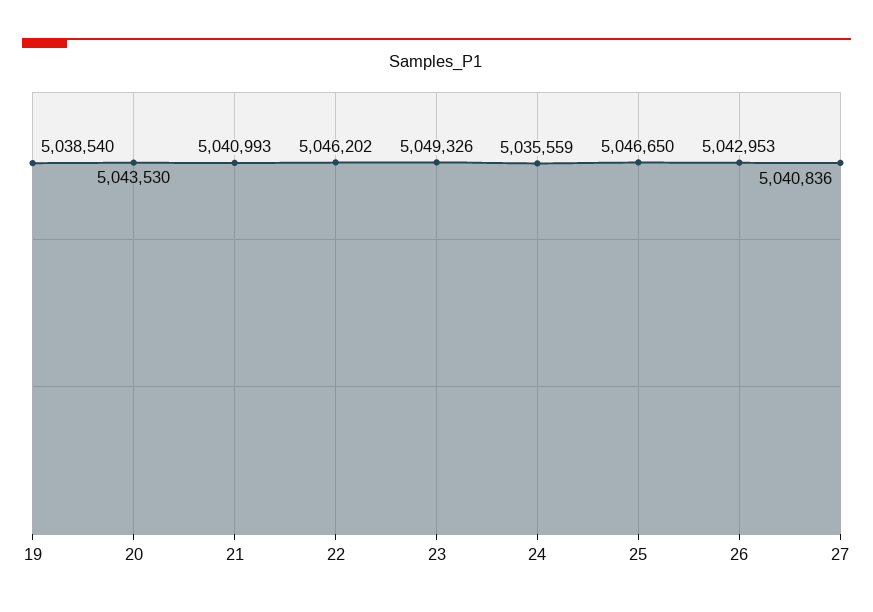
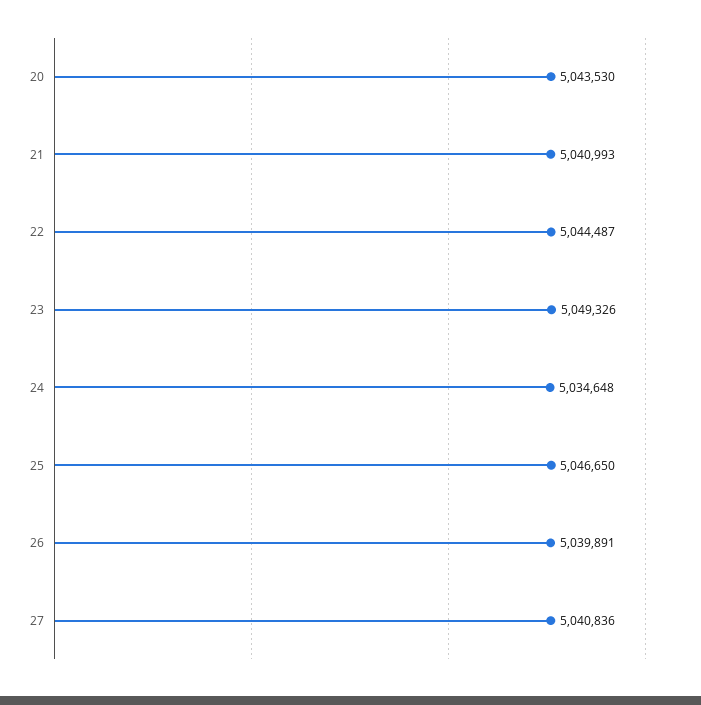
19: 5038540 -> none
22: 5046202 -> 5044487
24: 5035559 -> 5034648
26: 5042953 -> 5039891

